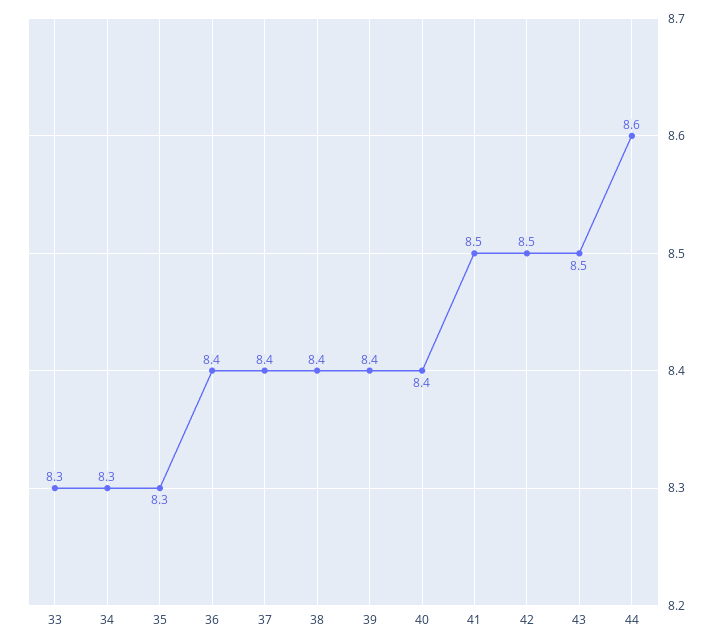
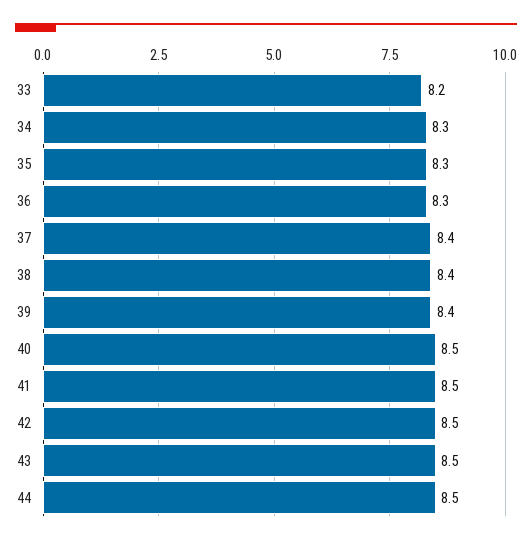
33: 8.3 -> 8.2
36: 8.4 -> 8.3
40: 8.4 -> 8.5
44: 8.6 -> 8.5

